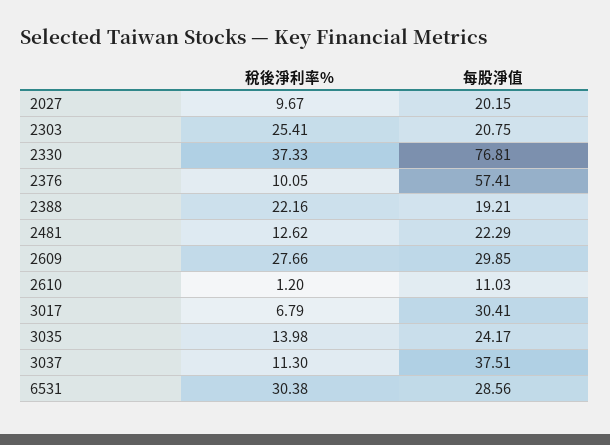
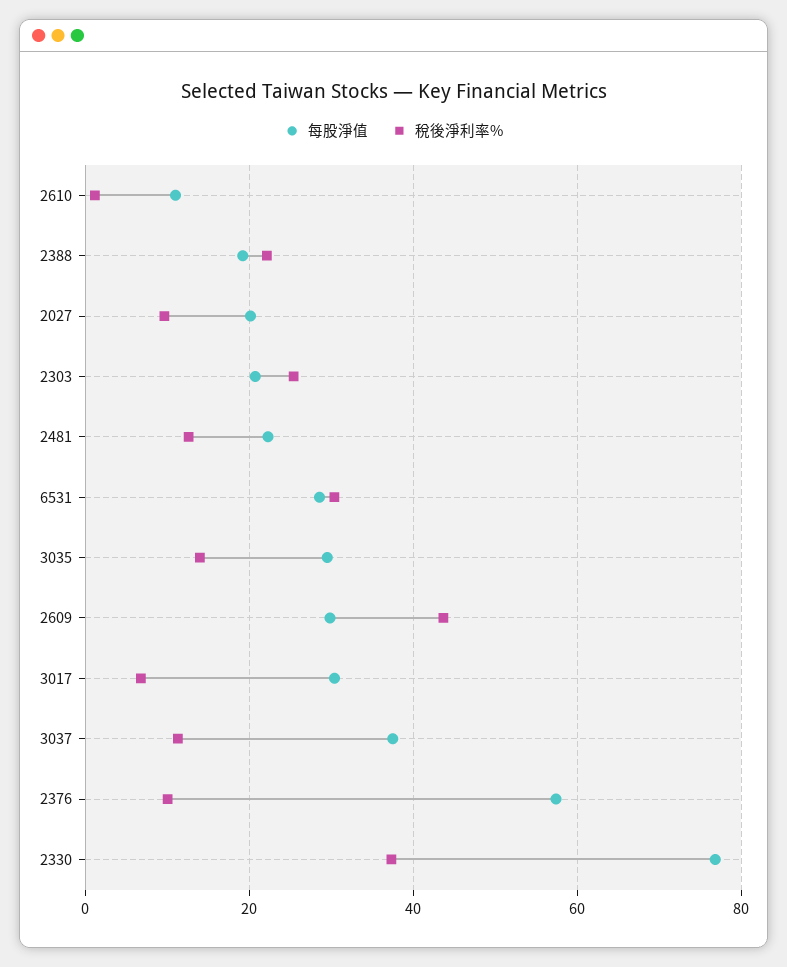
稅後淨利率%, 2609: 27.66 -> 44
每股淨值, 3035: 24.17 -> 30

